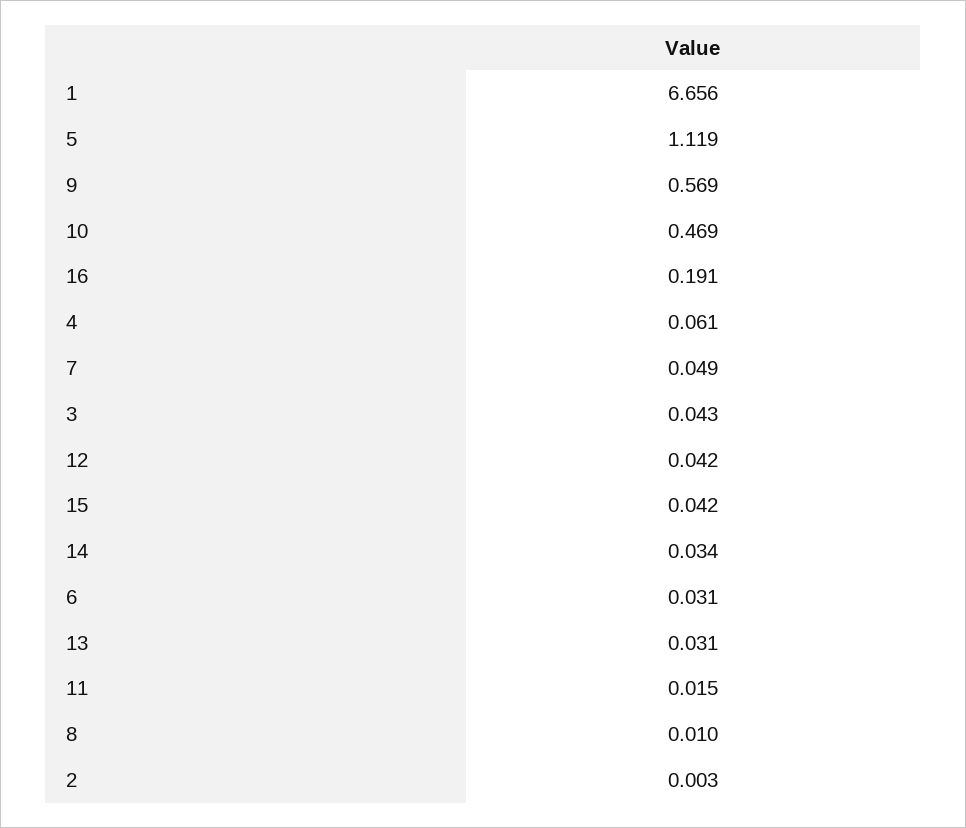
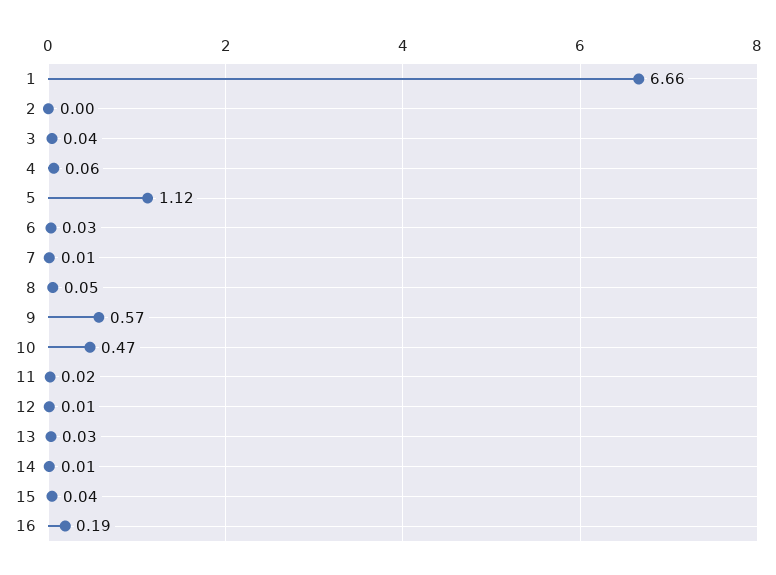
7: 0.049 -> 0.01
12: 0.042 -> 0.01
14: 0.034 -> 0.01
8: 0.01 -> 0.05

